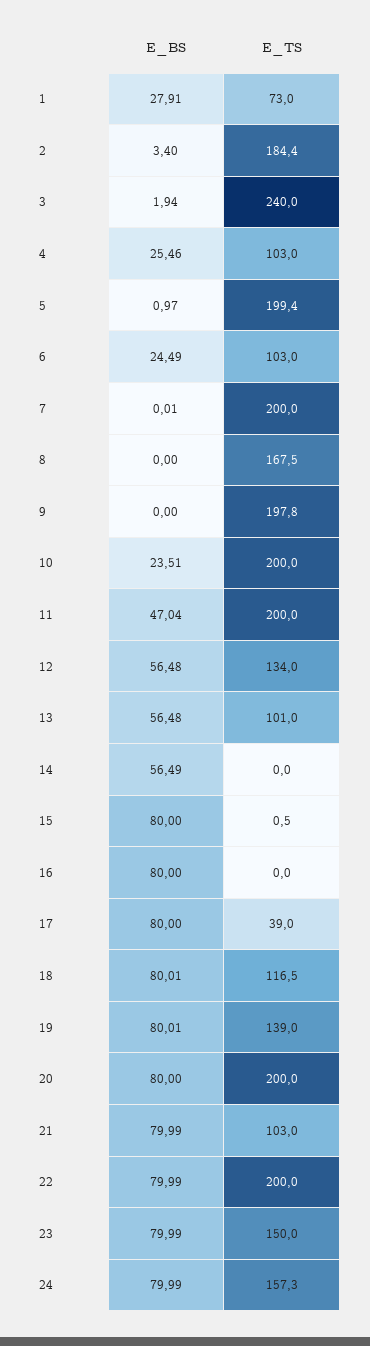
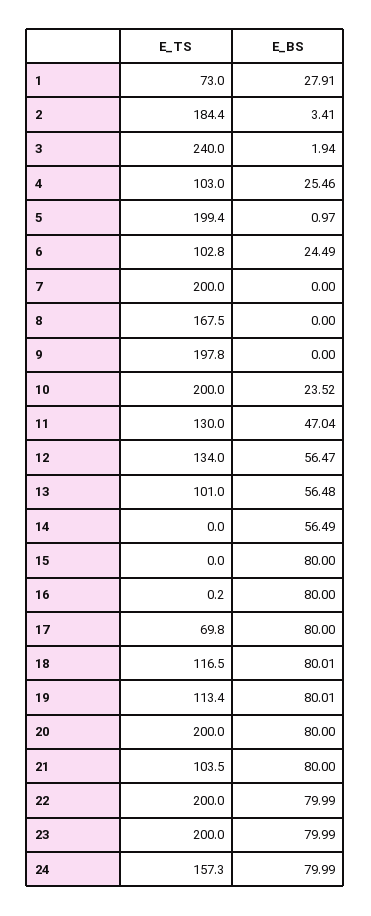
E_BS, 2: 3.4 -> 3.41
E_TS, 6: 103 -> 102.8
E_BS, 7: 0.01 -> 0
E_BS, 10: 23.51 -> 23.52
E_TS, 11: 200 -> 130
E_BS, 12: 56.48 -> 56.47
E_TS, 15: 0.5 -> 0
E_TS, 16: 0 -> 0.2
E_TS, 17: 39 -> 69.8
E_TS, 19: 139 -> 113.4
E_BS, 21: 79.99 -> 80
E_TS, 21: 103 -> 103.5
E_TS, 23: 150 -> 200

